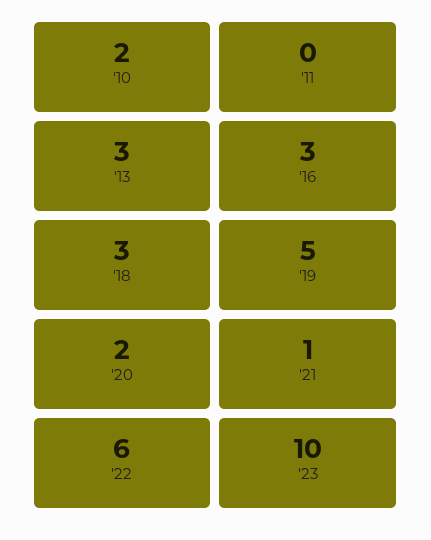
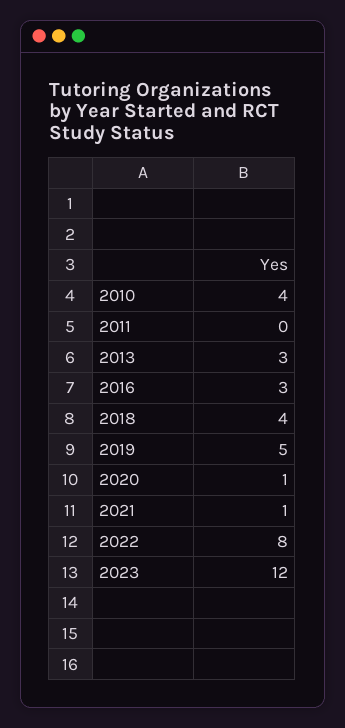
'10: 2 -> 4
'18: 3 -> 4
'20: 2 -> 1
'22: 6 -> 8
'23: 10 -> 12

